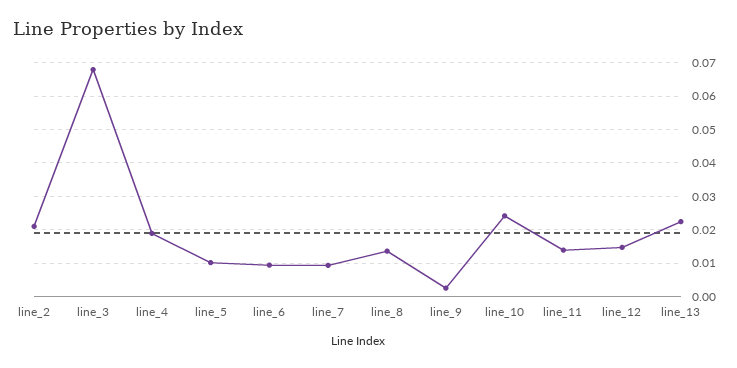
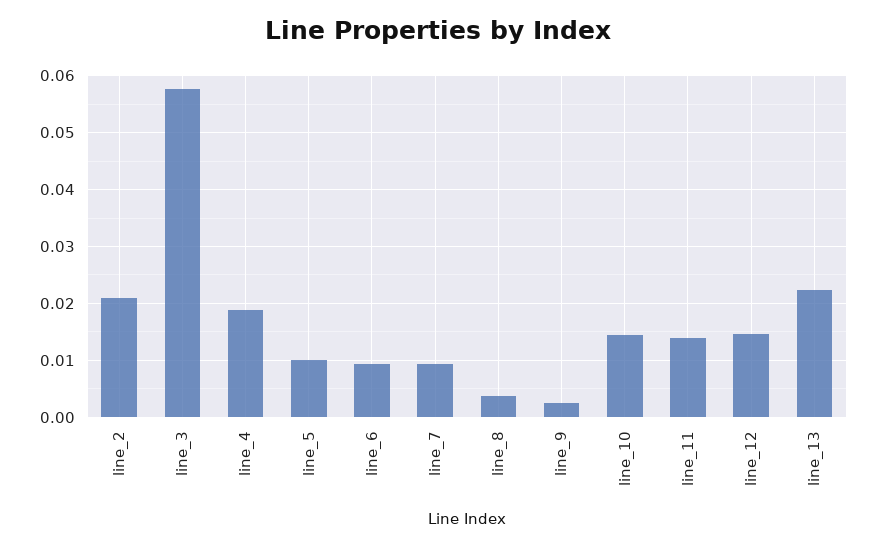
line_3: 0.068 -> 0.058
line_8: 0.014 -> 0.004
line_10: 0.024 -> 0.014

